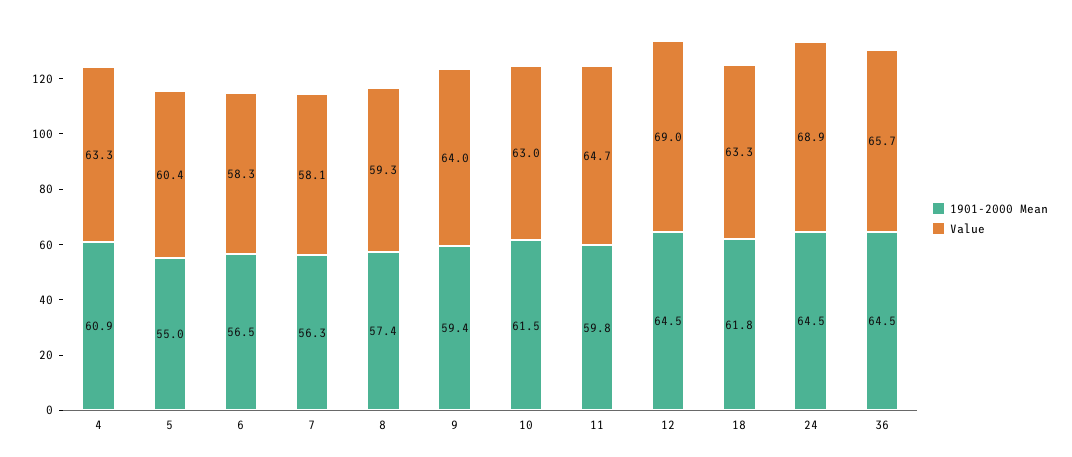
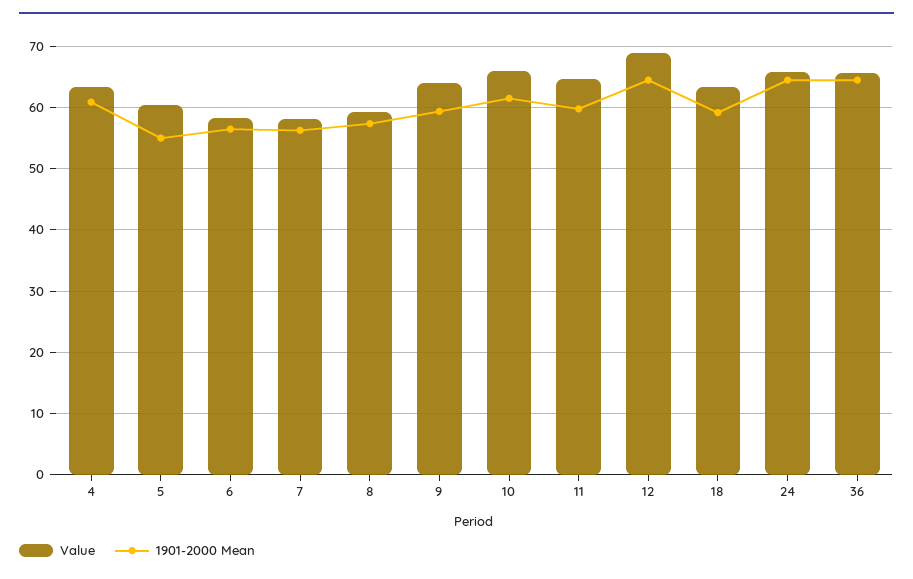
Value, 10: 63 -> 66
1901-2000 Mean, 18: 61.8 -> 59
Value, 24: 68.9 -> 66

